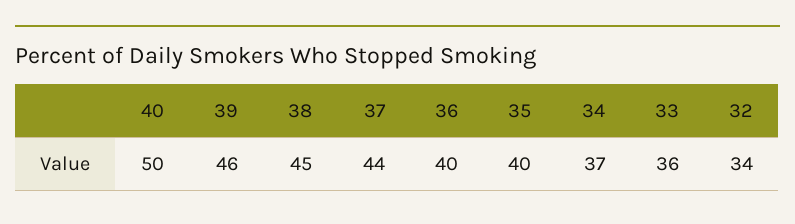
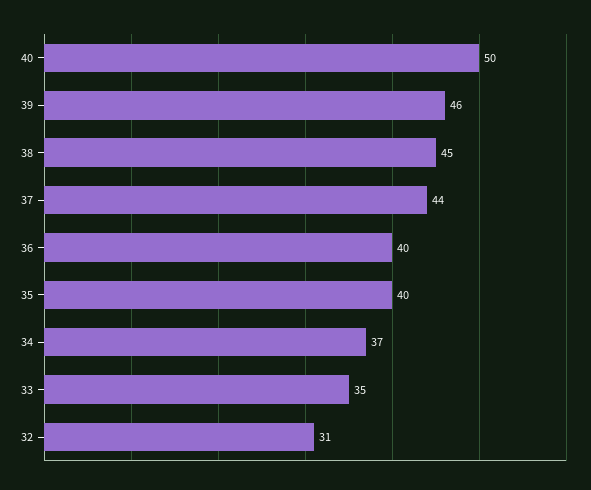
33: 36 -> 35
32: 34 -> 31

